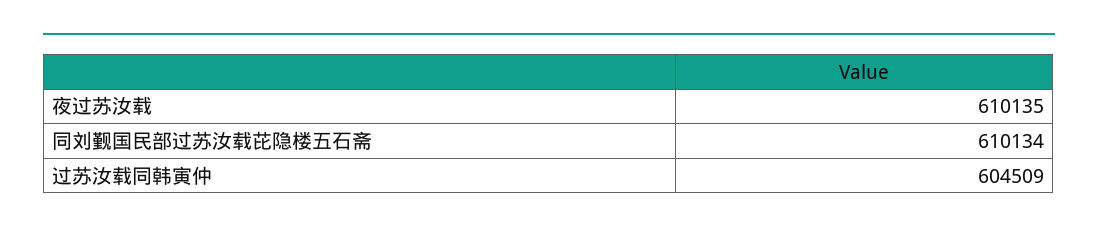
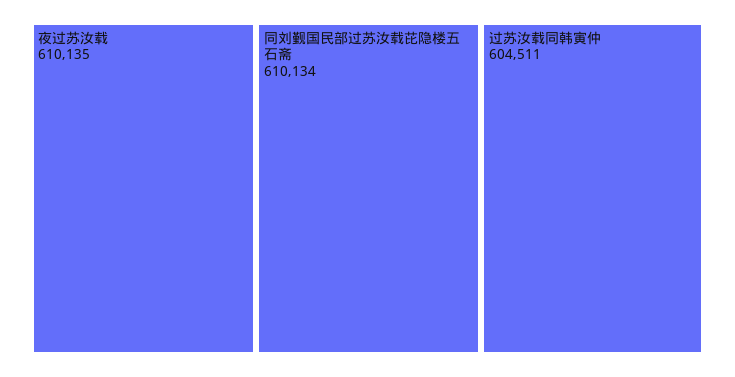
过苏汝载同韩寅仲: 604509 -> 604511

